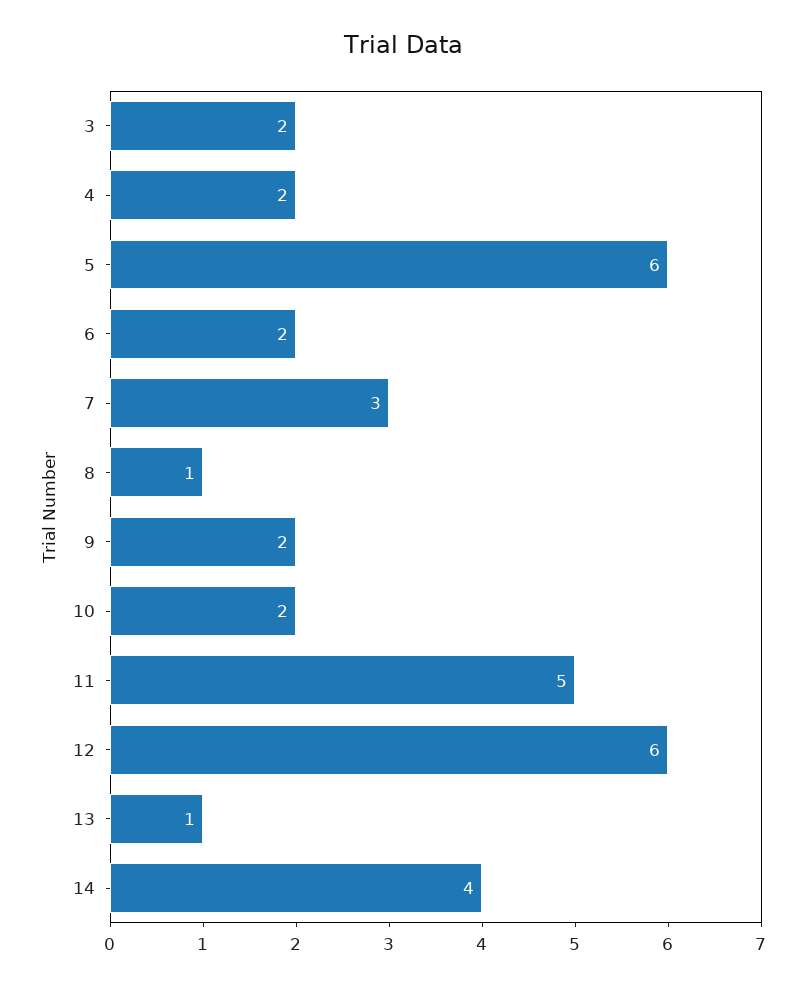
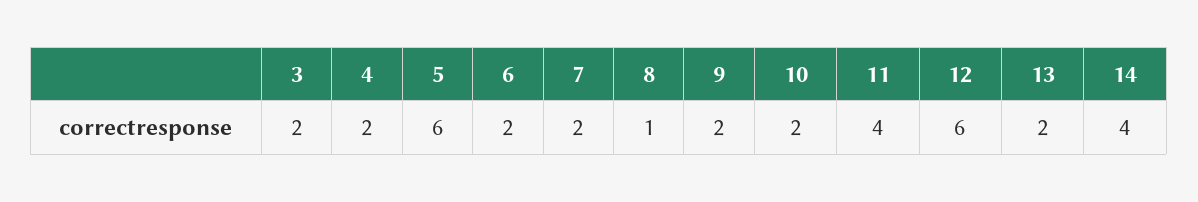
7: 3 -> 2
11: 5 -> 4
13: 1 -> 2

